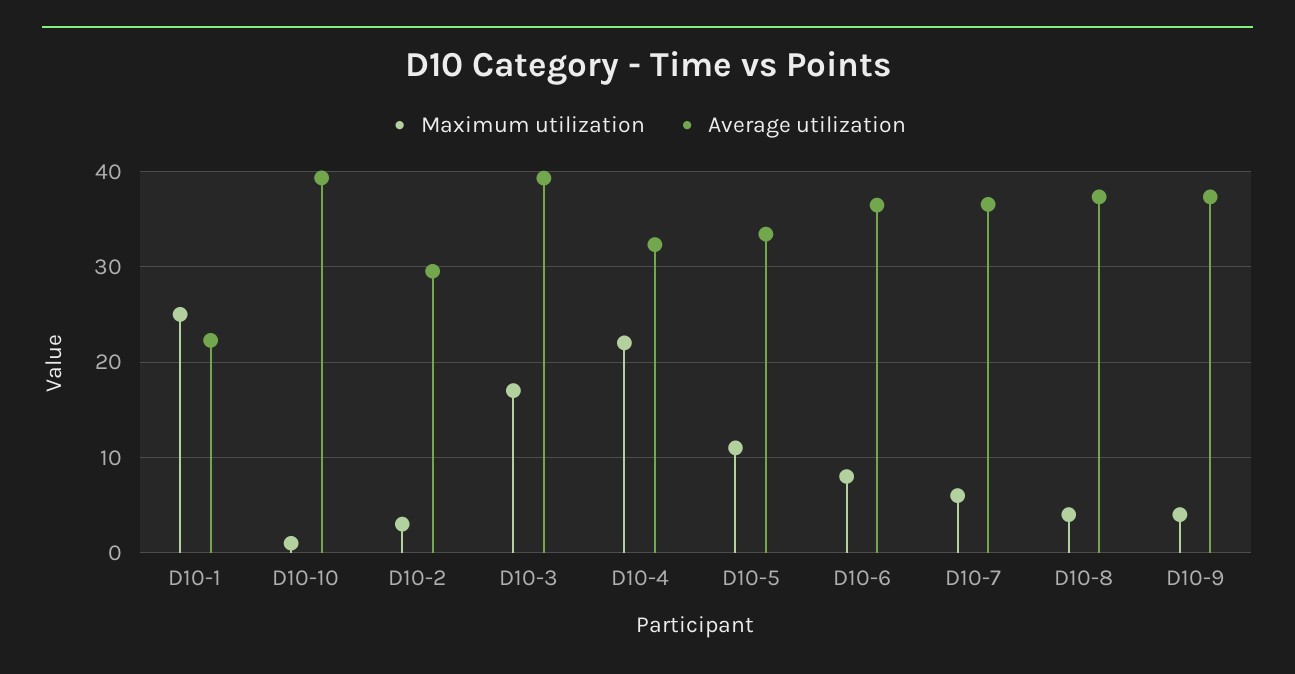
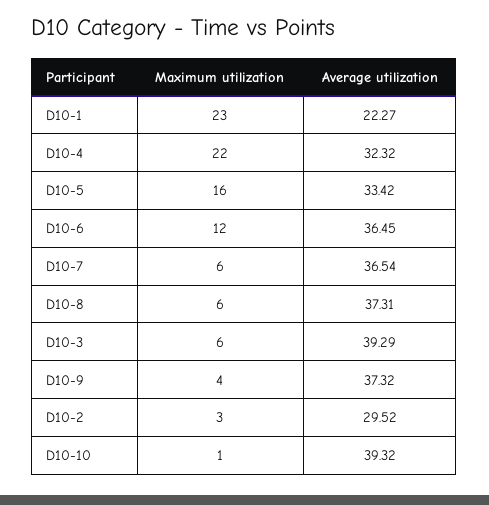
Maximum utilization, D10-1: 25 -> 23
Maximum utilization, D10-3: 17 -> 6
Maximum utilization, D10-5: 11 -> 16
Maximum utilization, D10-6: 8 -> 12
Maximum utilization, D10-8: 4 -> 6

